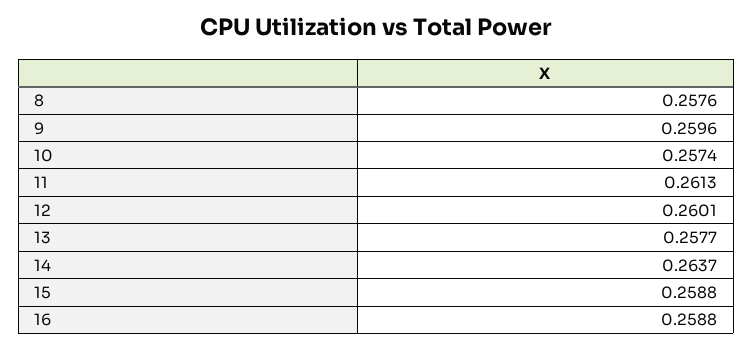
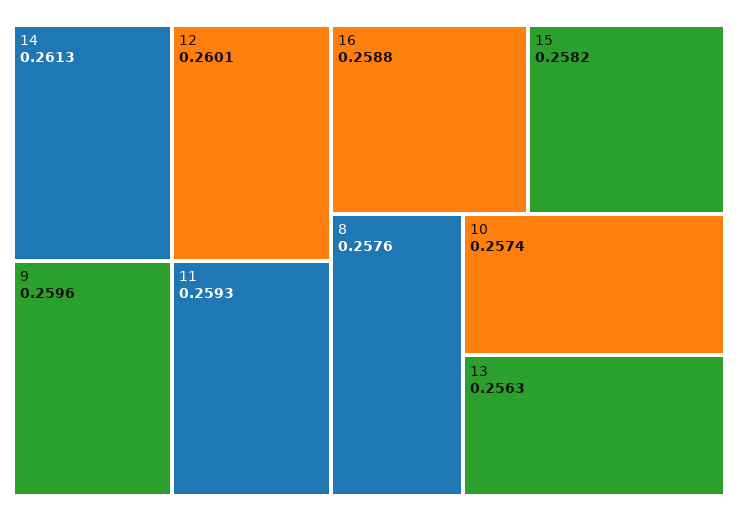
11: 0.2613 -> 0.2593
13: 0.2577 -> 0.2563
14: 0.2637 -> 0.2613
15: 0.2588 -> 0.2582

